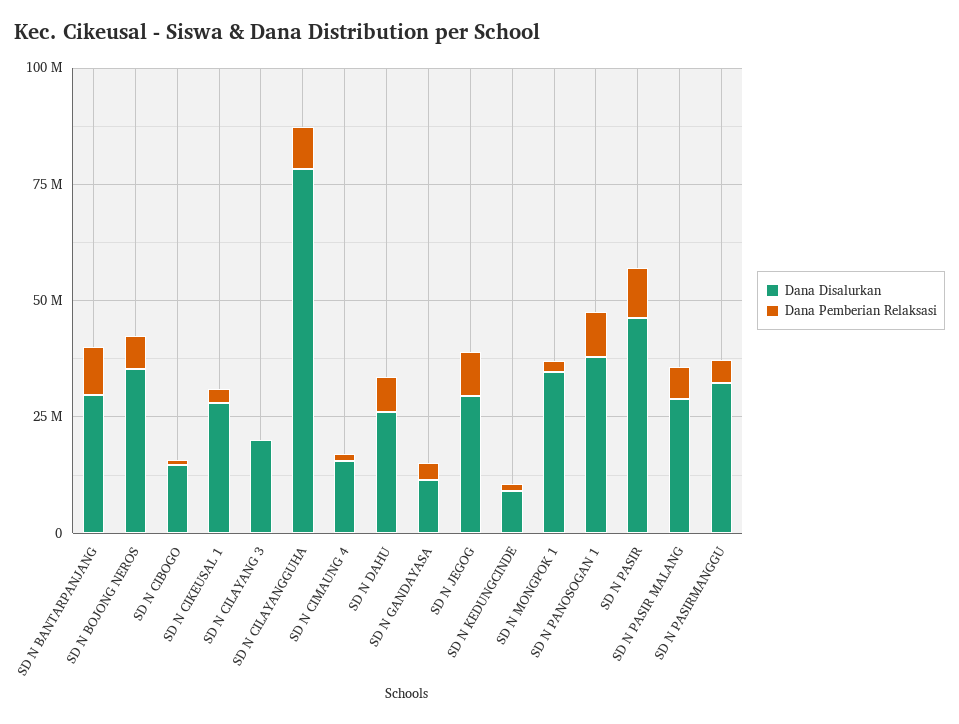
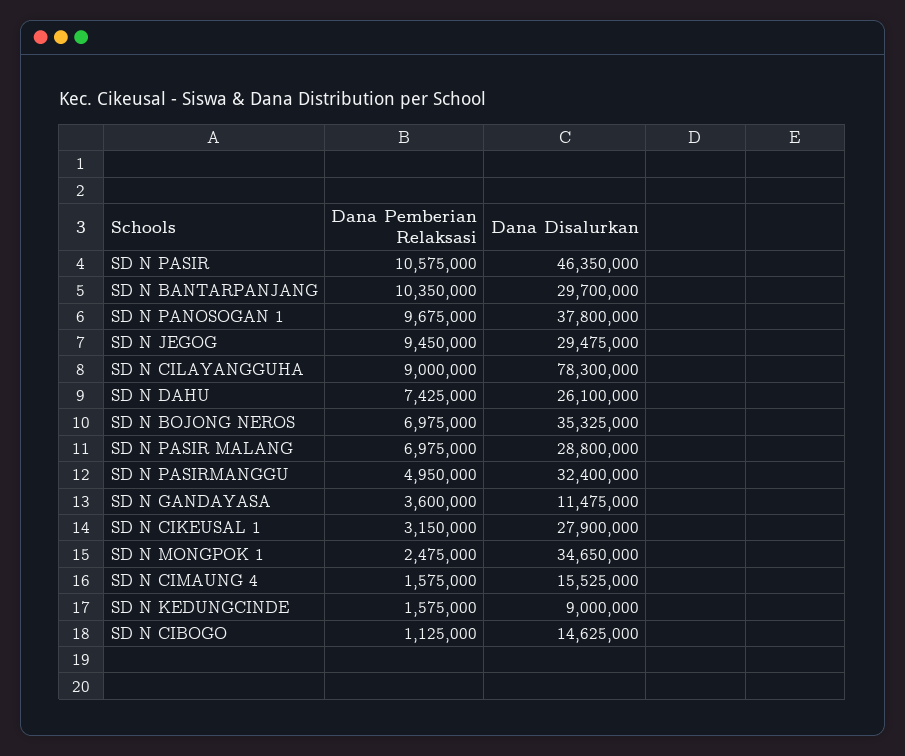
Dana Disalurkan, SD N CILAYANG 3: 20000000 -> none
Dana Pemberian Relaksasi, SD N CILAYANG 3: 0 -> none

